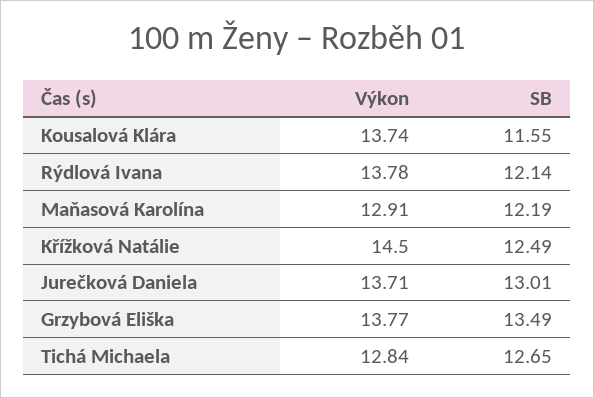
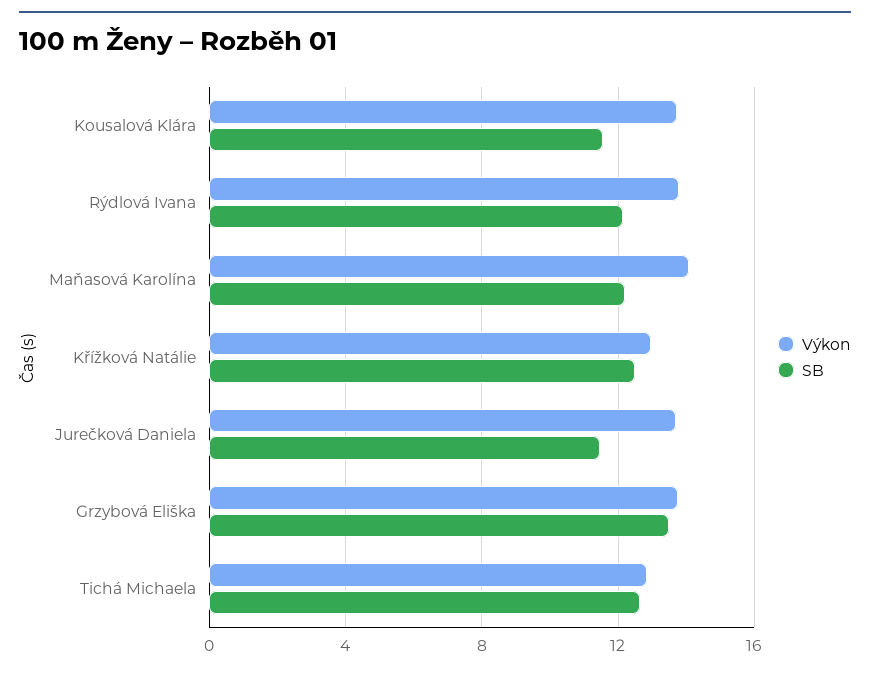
Výkon, Maňasová Karolína: 12.91 -> 14
Výkon, Křížková Natálie: 14.5 -> 13
SB, Jurečková Daniela: 13.01 -> 11.5

